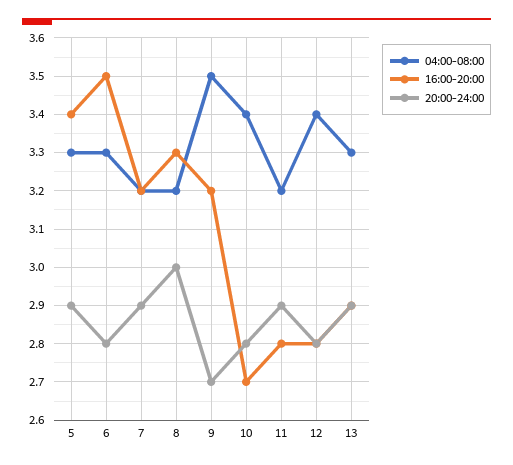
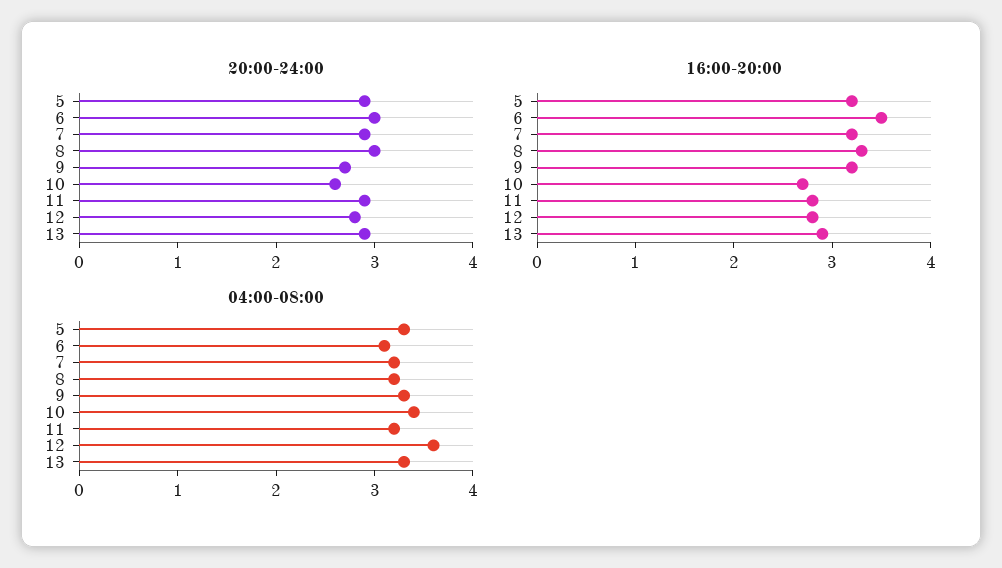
16:00-20:00, 5: 3.4 -> 3.2
04:00-08:00, 6: 3.3 -> 3.1
20:00-24:00, 6: 2.8 -> 3
04:00-08:00, 9: 3.5 -> 3.3
20:00-24:00, 10: 2.8 -> 2.6
04:00-08:00, 12: 3.4 -> 3.6

